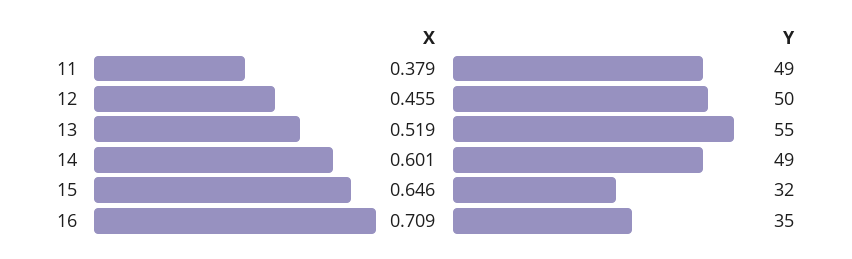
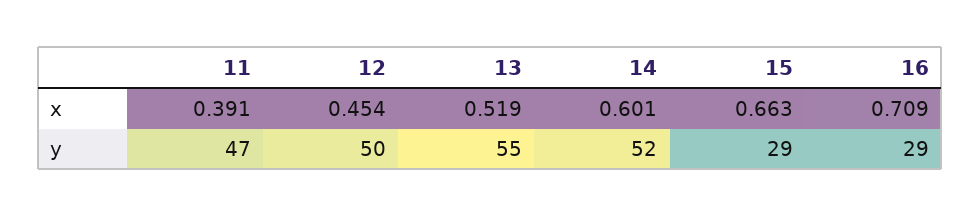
X, 11: 0.379 -> 0.391
Y, 11: 49 -> 47
X, 12: 0.455 -> 0.454
Y, 14: 49 -> 52
X, 15: 0.646 -> 0.663
Y, 15: 32 -> 29
Y, 16: 35 -> 29

